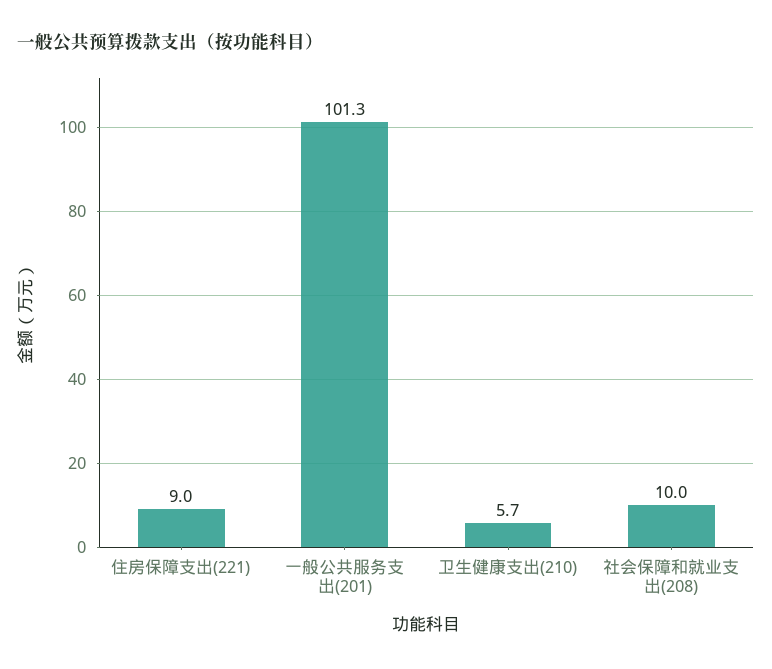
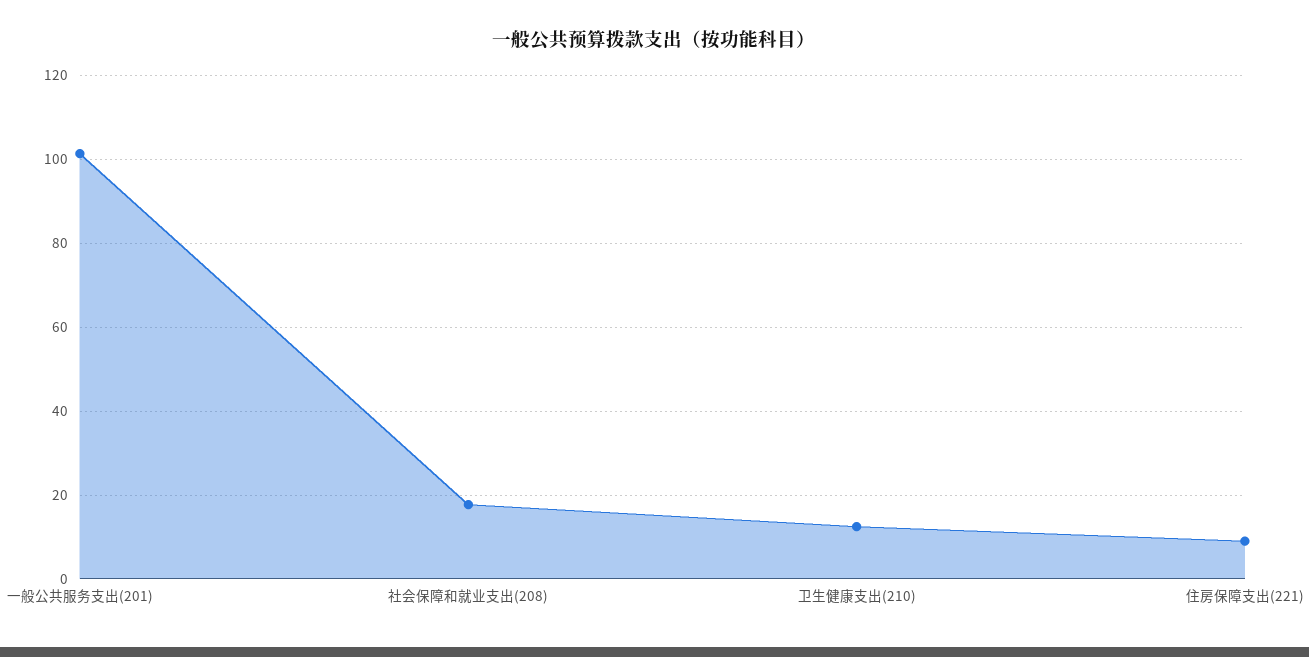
卫生健康支出(210): 5.7 -> 12
社会保障和就业支出(208): 10 -> 18

